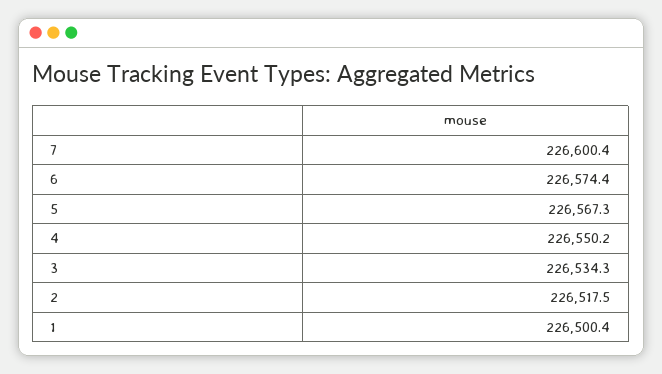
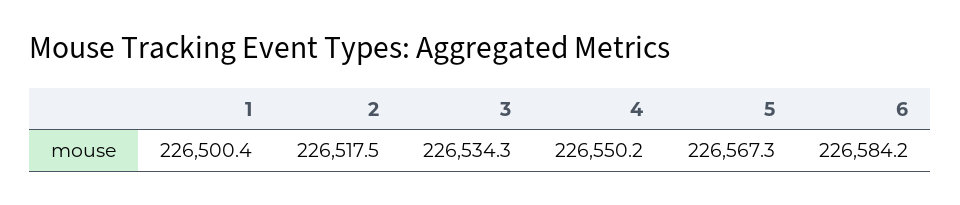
7: 226600.4 -> none
6: 226574.4 -> 226584.2

